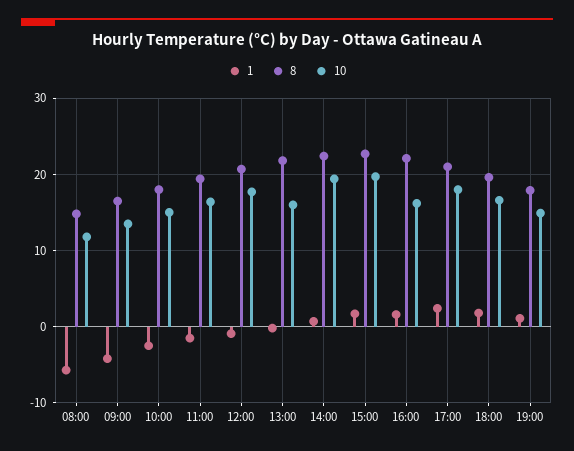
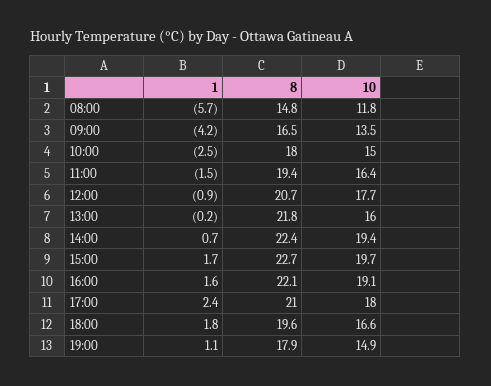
10, 16:00: 16 -> 19.1

